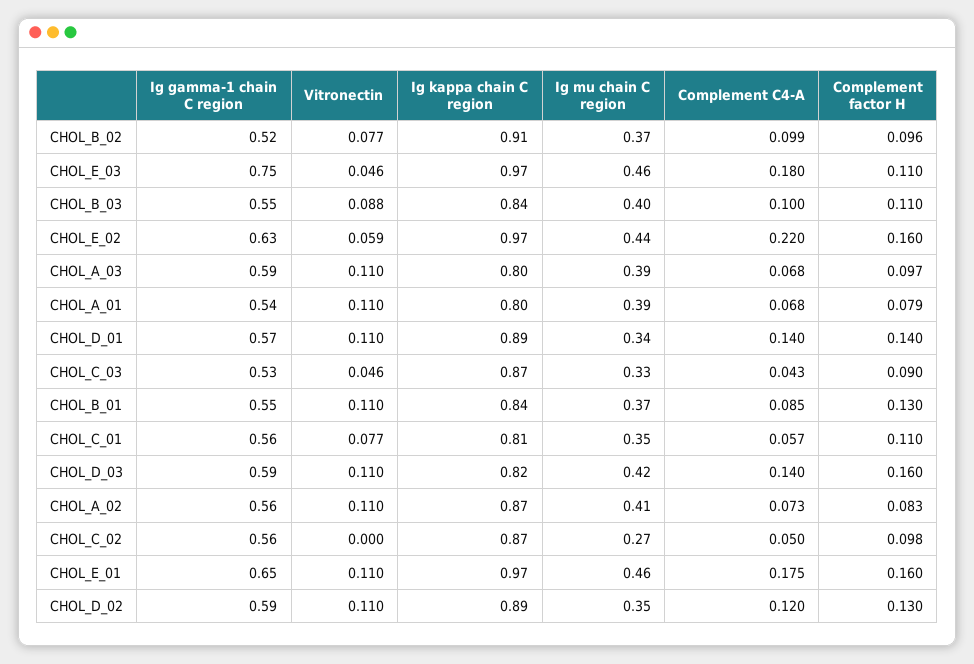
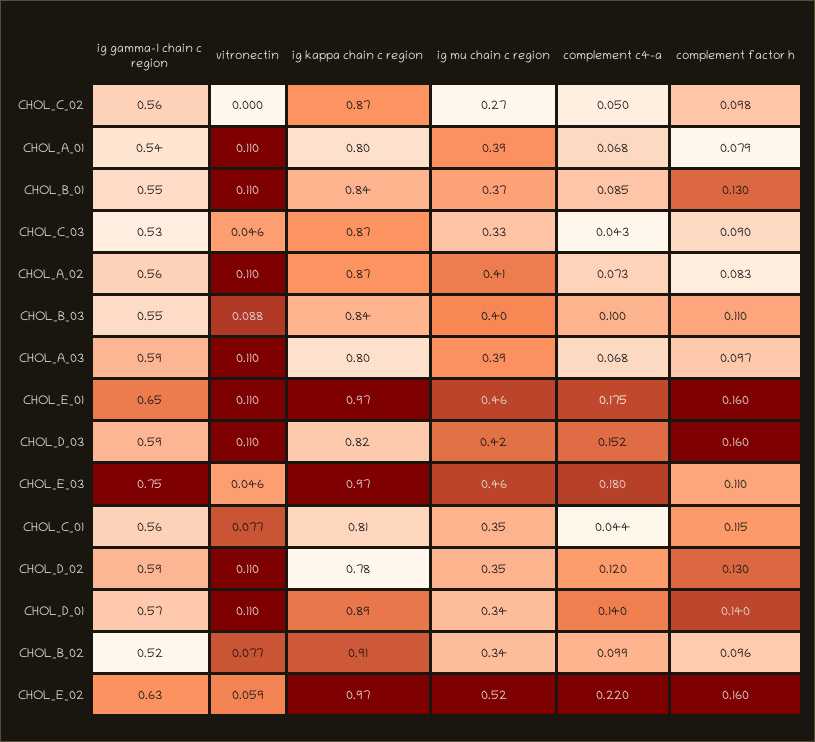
Ig mu chain C region, CHOL_B_02: 0.37 -> 0.34
Ig mu chain C region, CHOL_E_02: 0.44 -> 0.52
Complement C4-A, CHOL_C_01: 0.057 -> 0.044
Complement factor H, CHOL_C_01: 0.11 -> 0.115
Complement C4-A, CHOL_D_03: 0.14 -> 0.152
Ig kappa chain C region, CHOL_D_02: 0.89 -> 0.78

